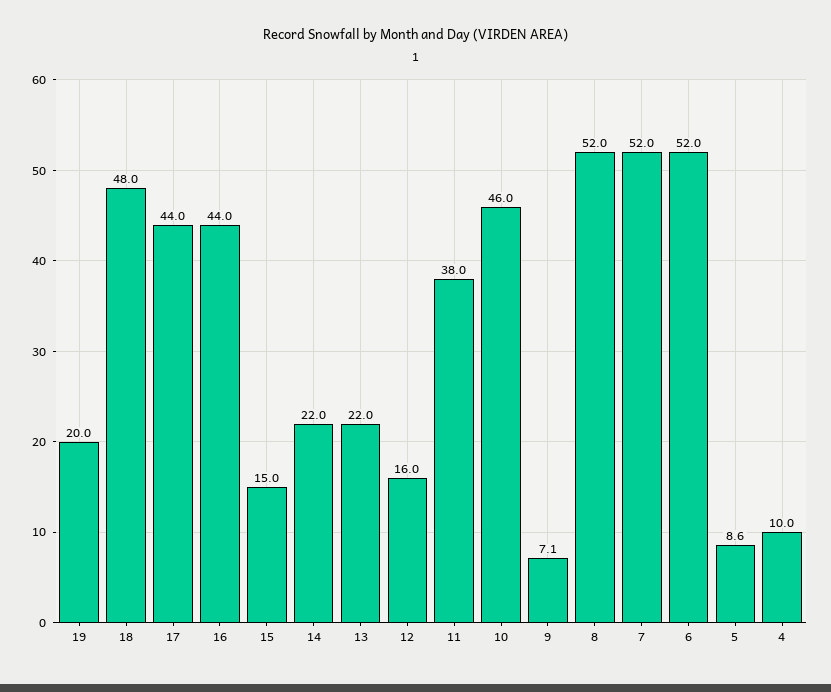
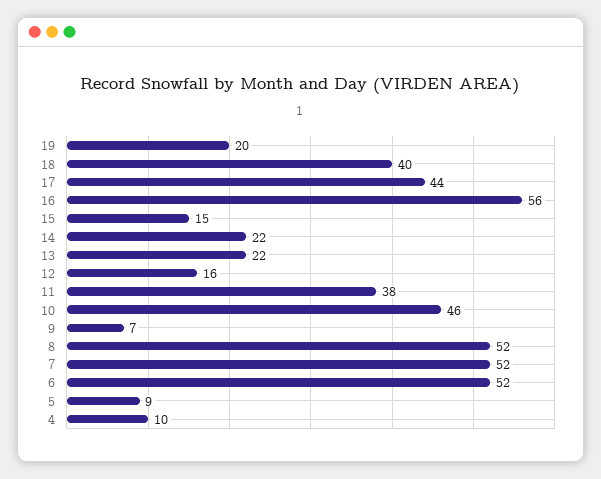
18: 48 -> 40
16: 44 -> 56

